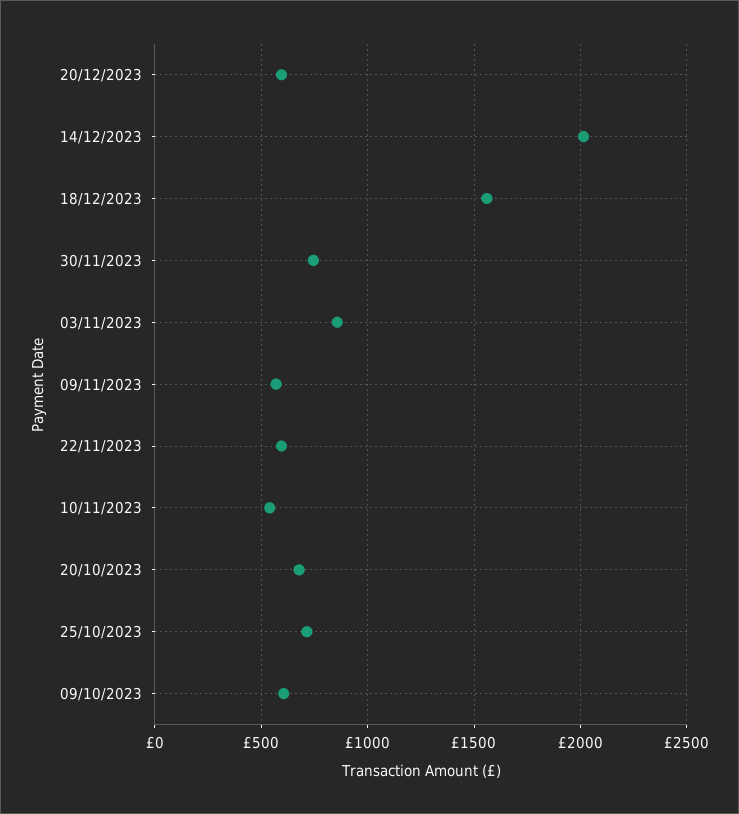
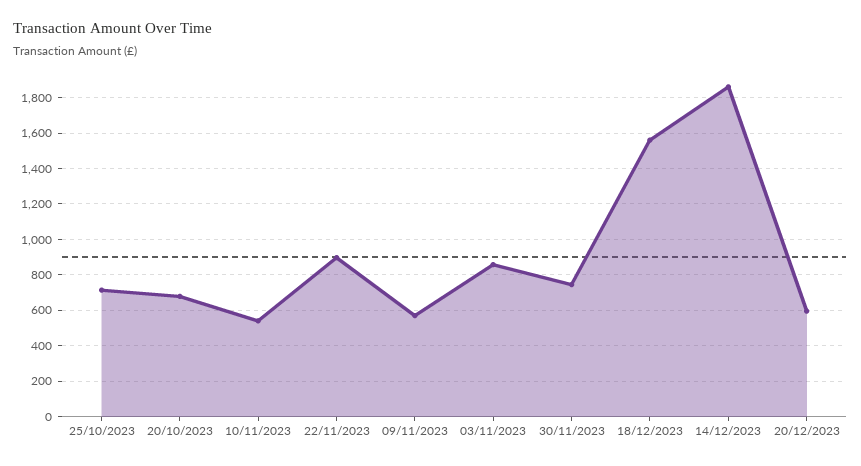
14/12/2023: 2000 -> 1850
22/11/2023: 600 -> 900
09/10/2023: 600 -> none

